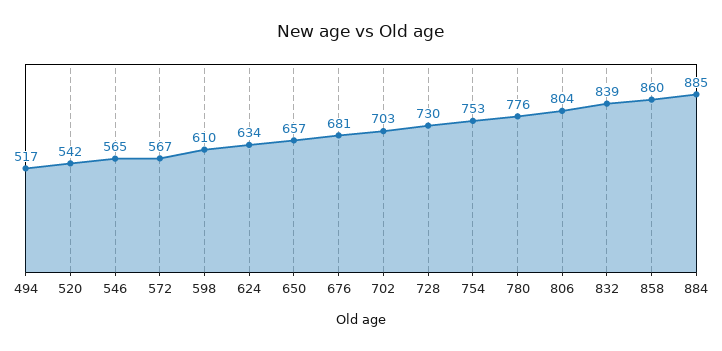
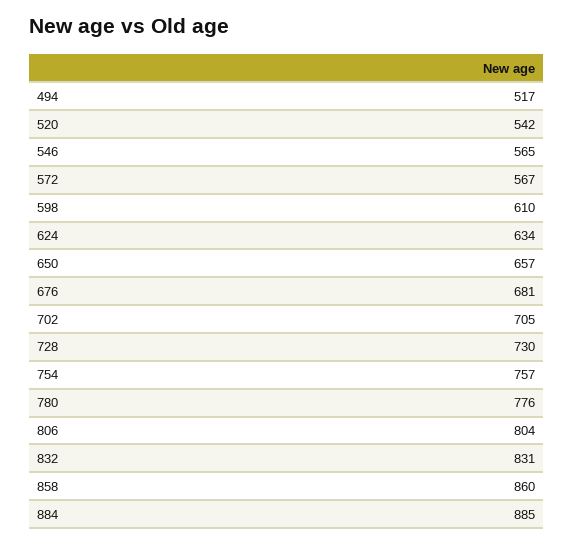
702: 703 -> 705
754: 753 -> 757
832: 839 -> 831

